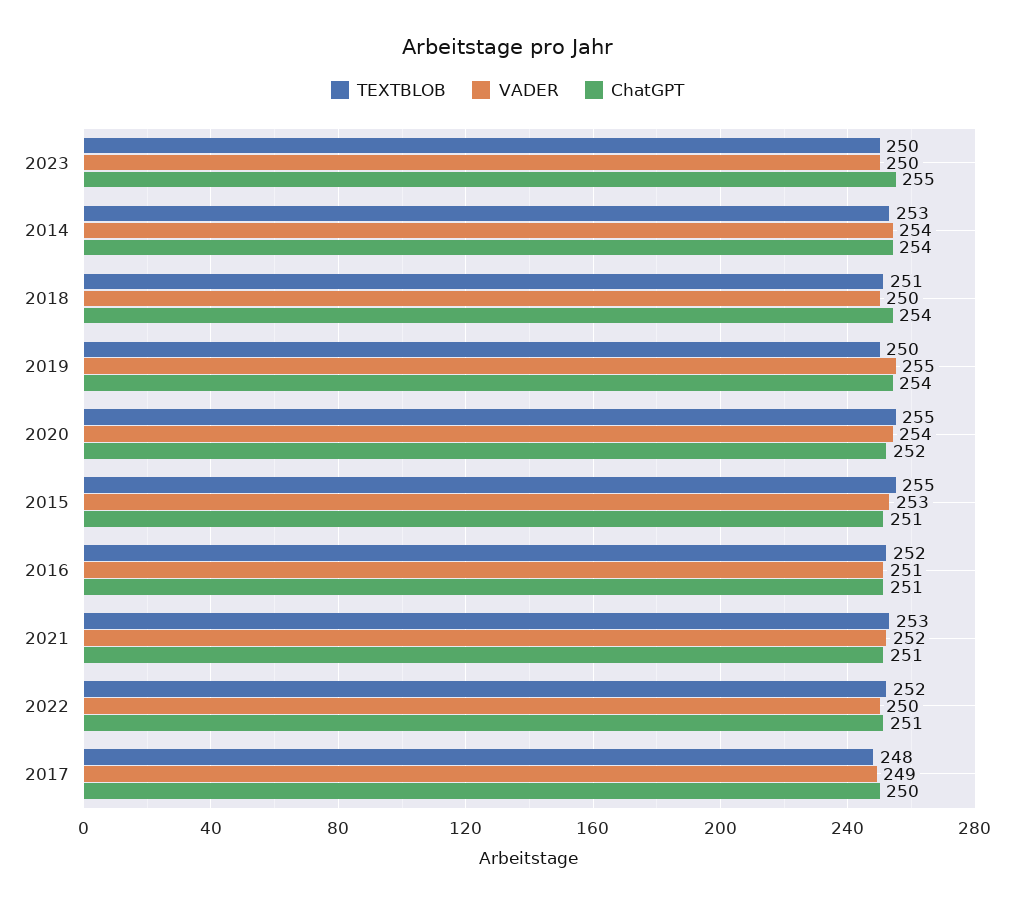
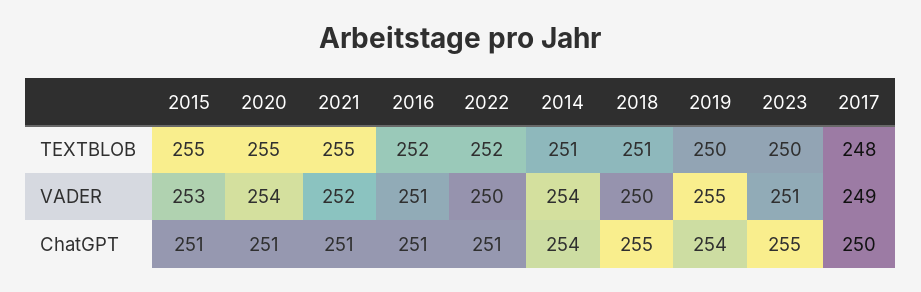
VADER, 2023: 250 -> 251
TEXTBLOB, 2014: 253 -> 251
ChatGPT, 2018: 254 -> 255
ChatGPT, 2020: 252 -> 251
TEXTBLOB, 2021: 253 -> 255

